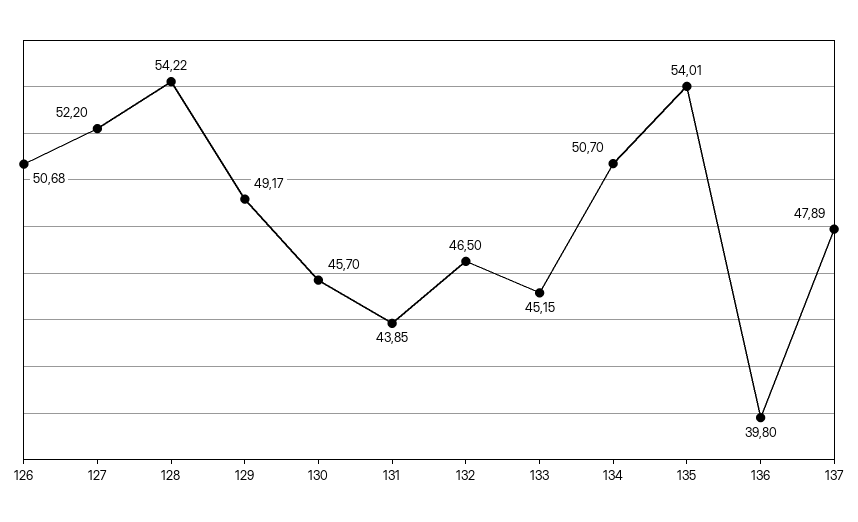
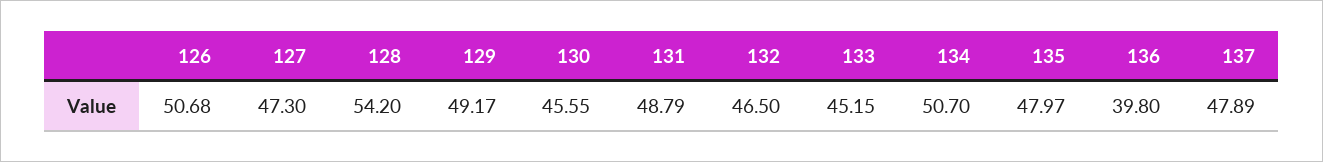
127: 52.2 -> 47.3
128: 54.22 -> 54.2
130: 45.7 -> 45.55
131: 43.85 -> 48.79
135: 54.01 -> 47.97

